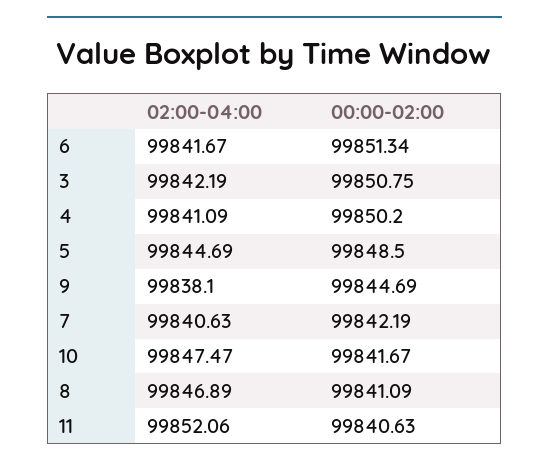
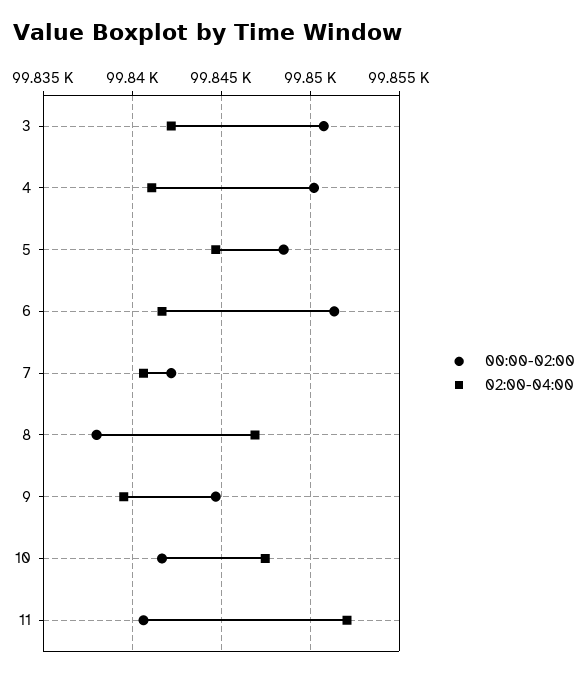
02:00-04:00, 9: 99838.1 -> 99839.5
00:00-02:00, 8: 99841.09 -> 99838

